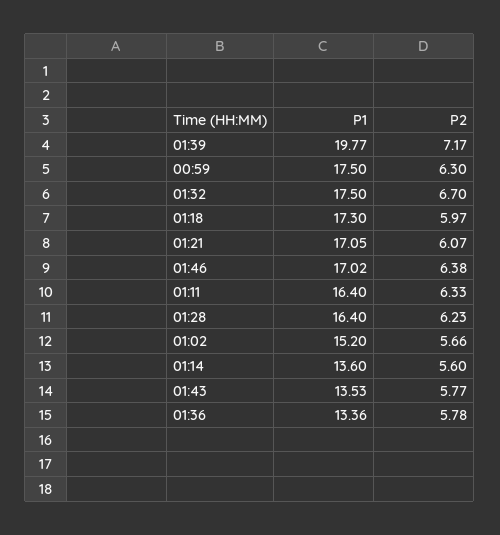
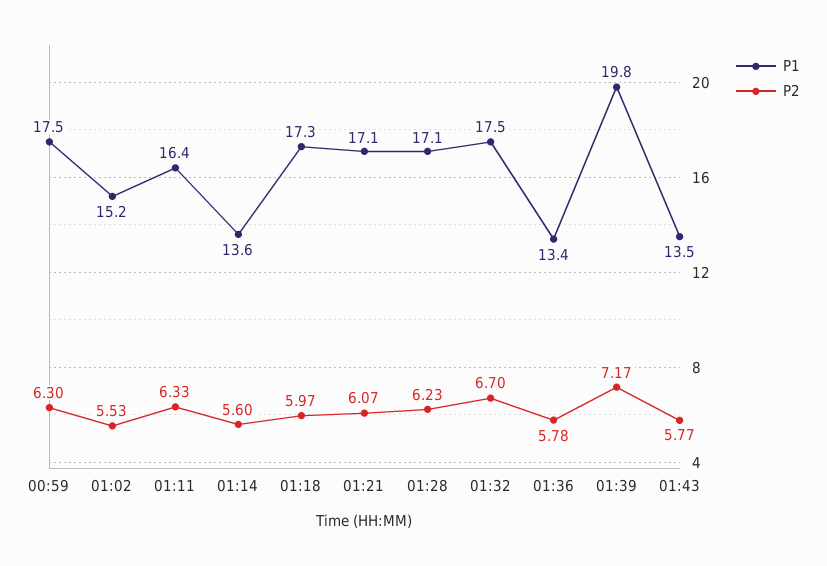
P1, 01:46: 17.02 -> none
P2, 01:46: 6.38 -> none
P1, 01:28: 16.4 -> 17.1
P2, 01:02: 5.66 -> 5.53

